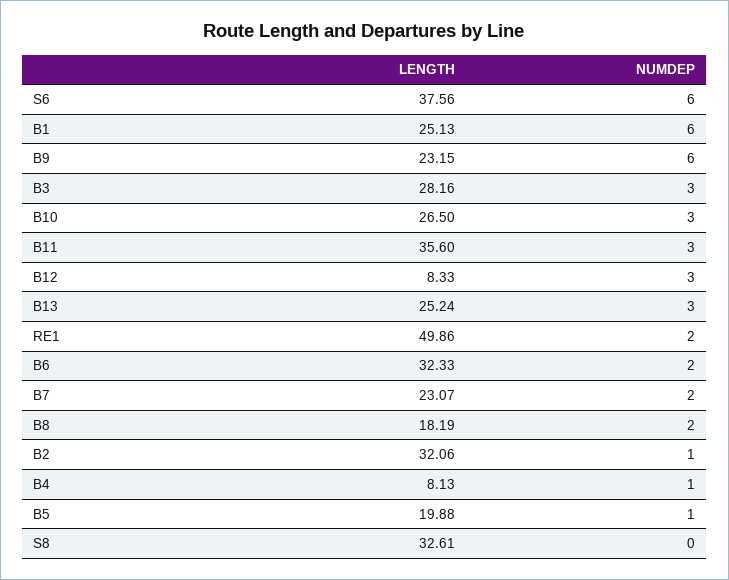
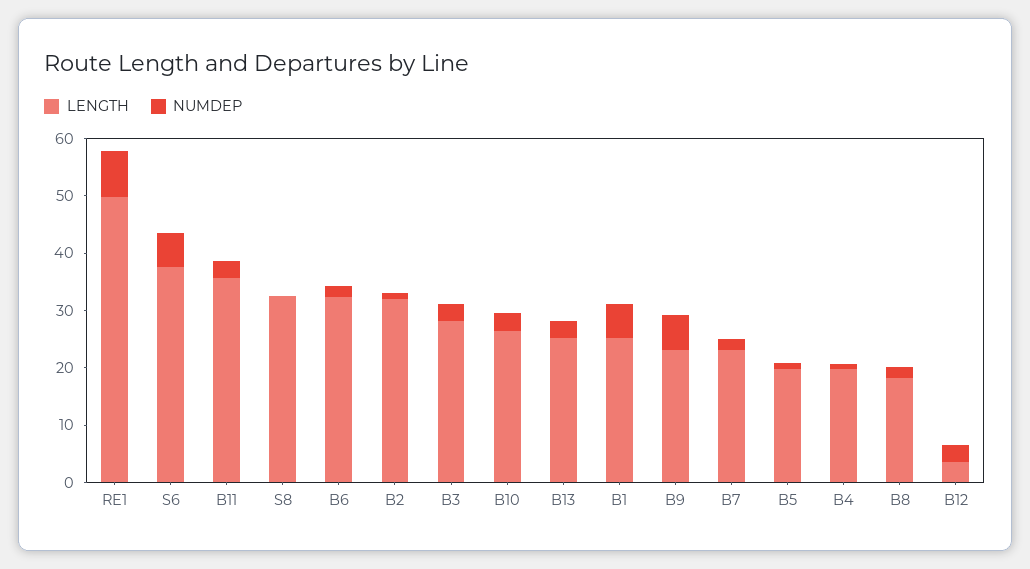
LENGTH, B12: 8.33 -> 4
NUMDEP, RE1: 2 -> 8
LENGTH, B4: 8.13 -> 20

